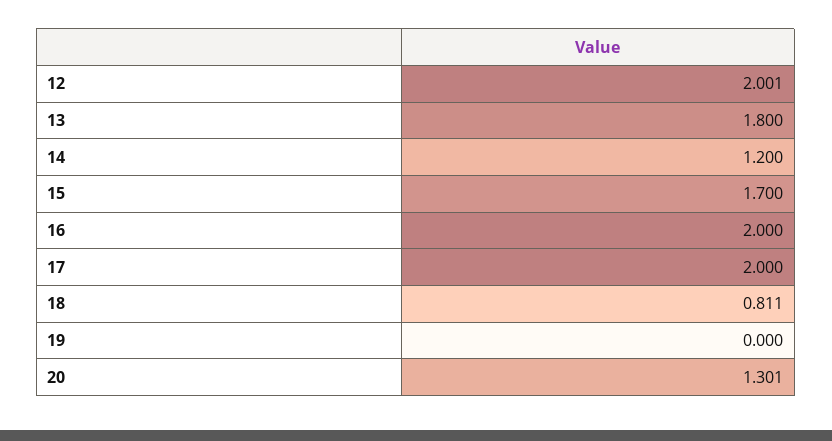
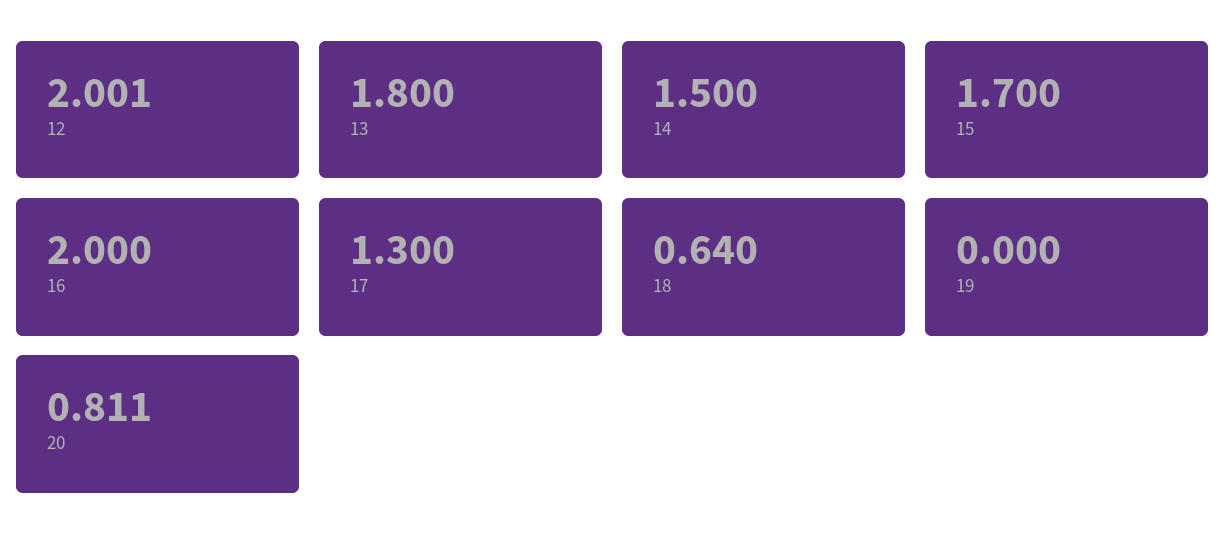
14: 1.2 -> 1.5
17: 2 -> 1.3
18: 0.811 -> 0.64
20: 1.301 -> 0.811

